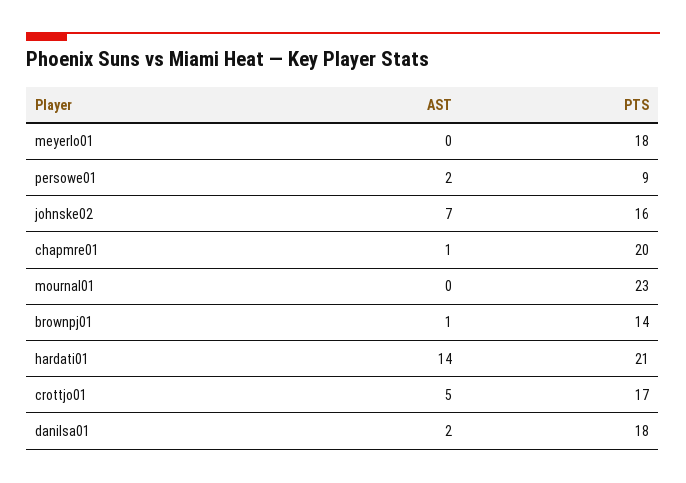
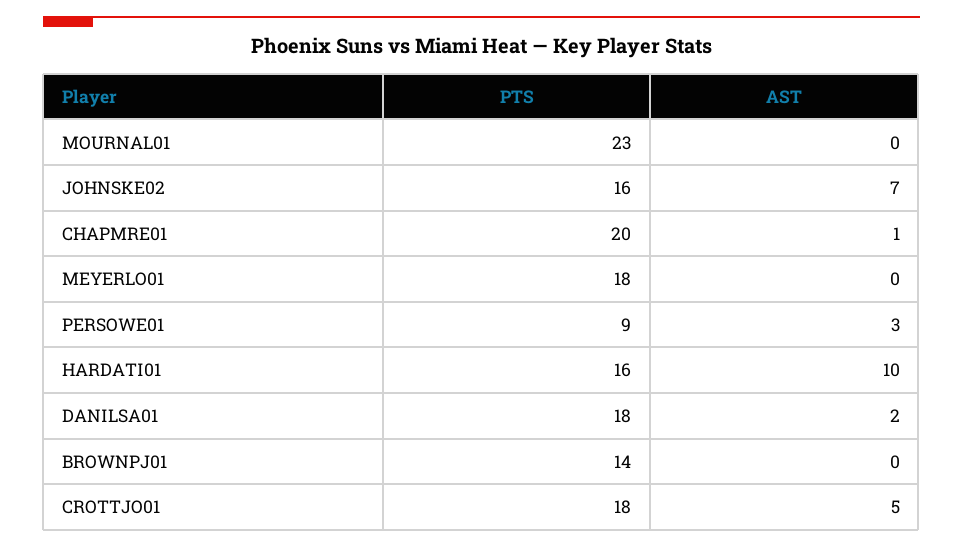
AST, persowe01: 2 -> 3
AST, brownpj01: 1 -> 0
AST, hardati01: 14 -> 10
PTS, hardati01: 21 -> 16
PTS, crottjo01: 17 -> 18

